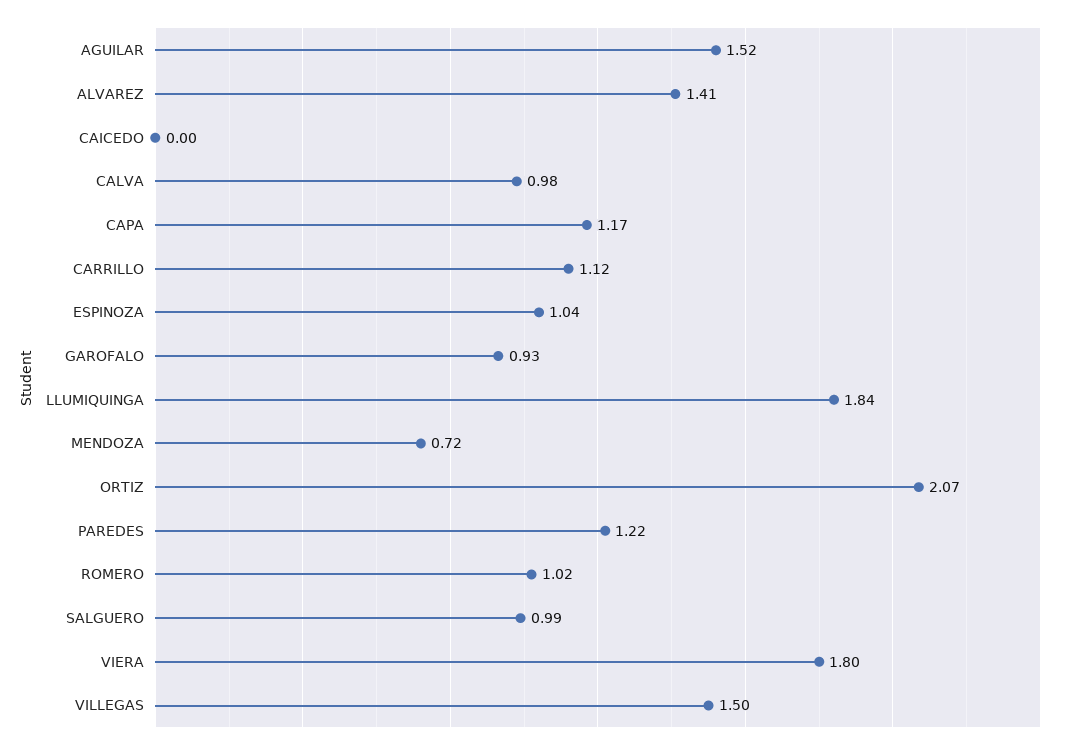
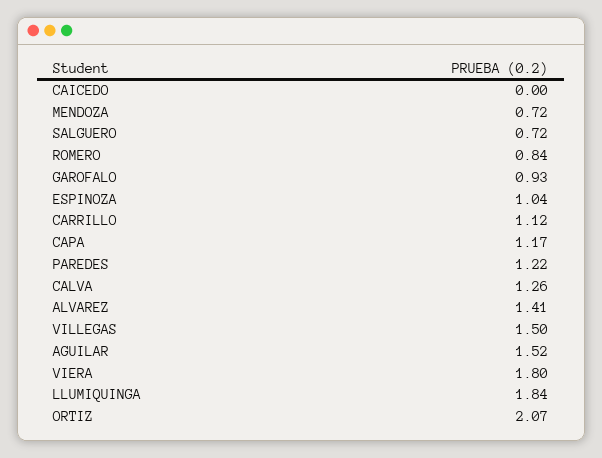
CALVA: 0.98 -> 1.26
ROMERO: 1.02 -> 0.84
SALGUERO: 0.99 -> 0.72

